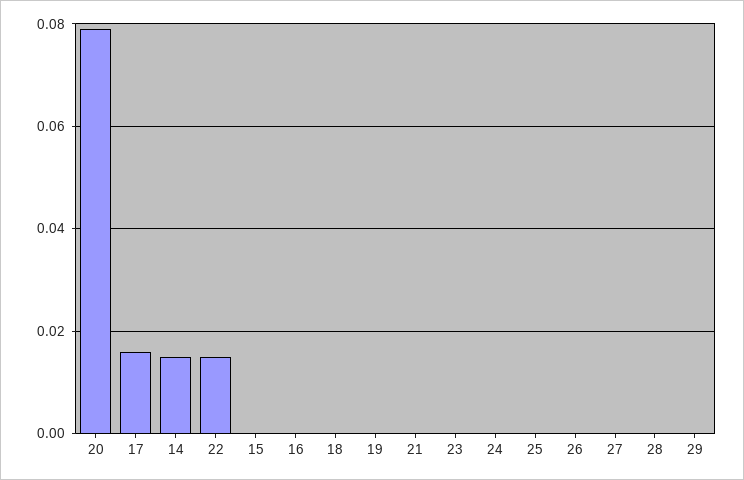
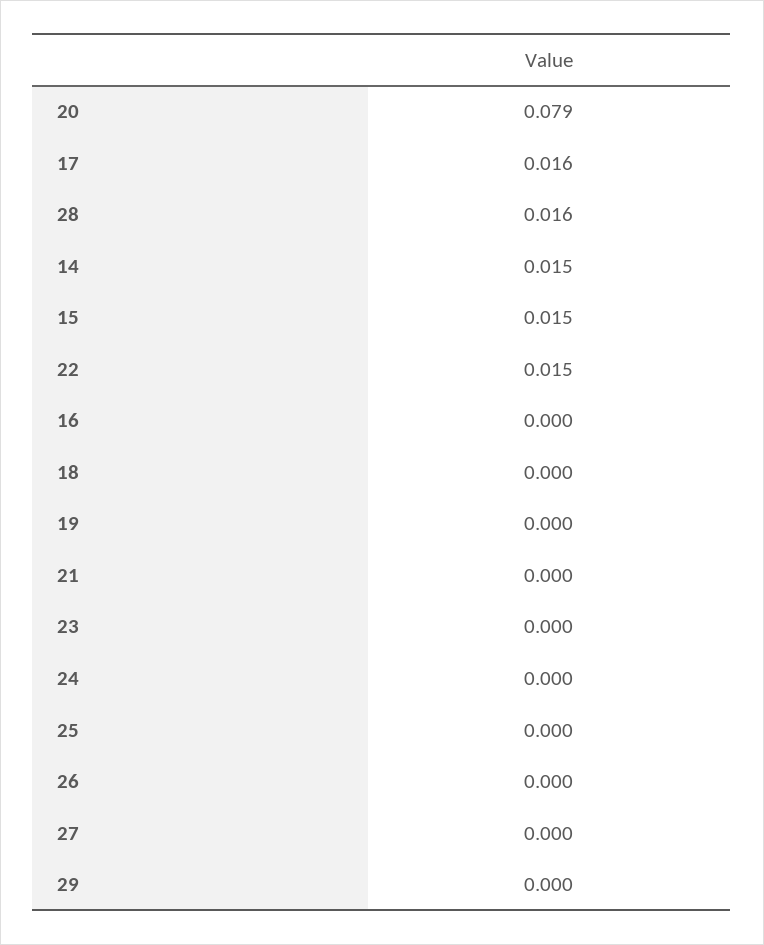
15: 0 -> 0.015
28: 0 -> 0.016

